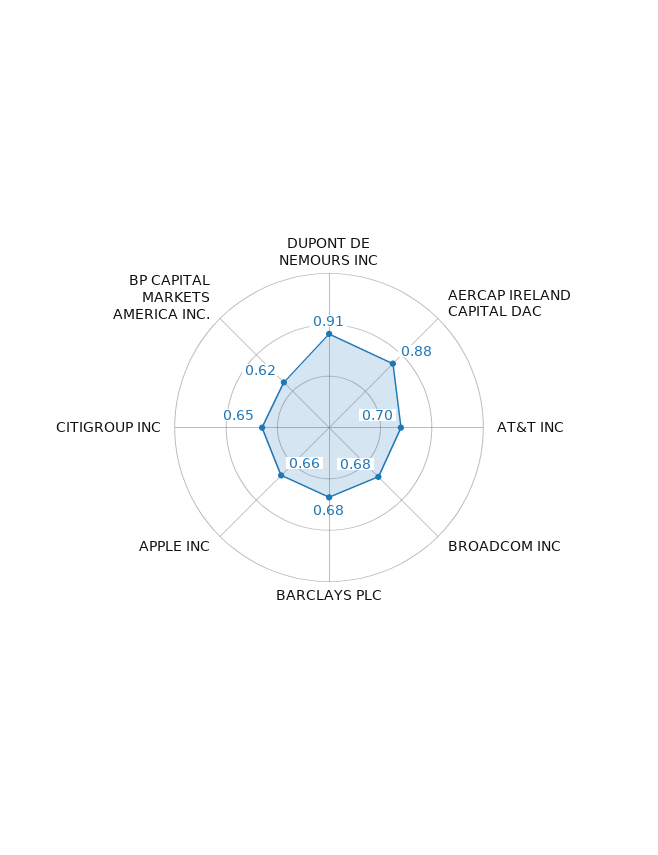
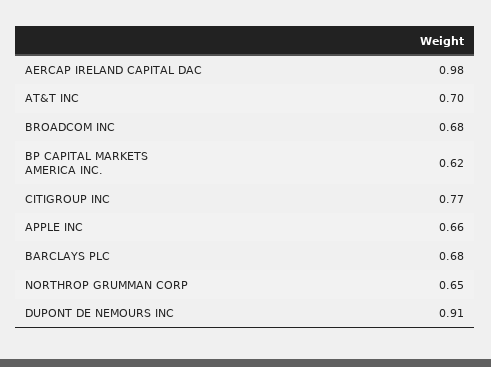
AERCAP IRELAND CAPITAL DAC: 0.88 -> 0.98
CITIGROUP INC: 0.65 -> 0.77
NORTHROP GRUMMAN CORP: none -> 0.65

